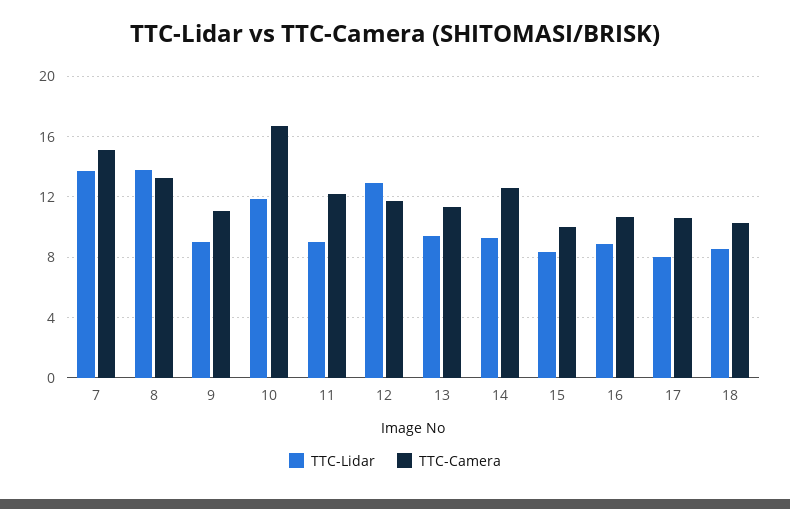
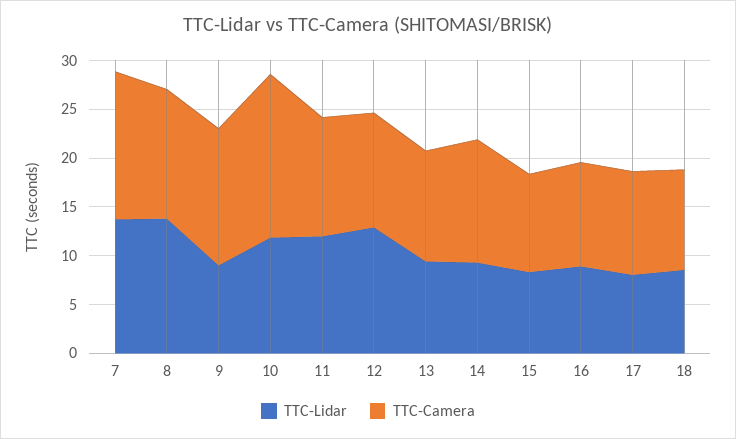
TTC-Camera, 9: 11 -> 14
TTC-Lidar, 11: 9 -> 12

